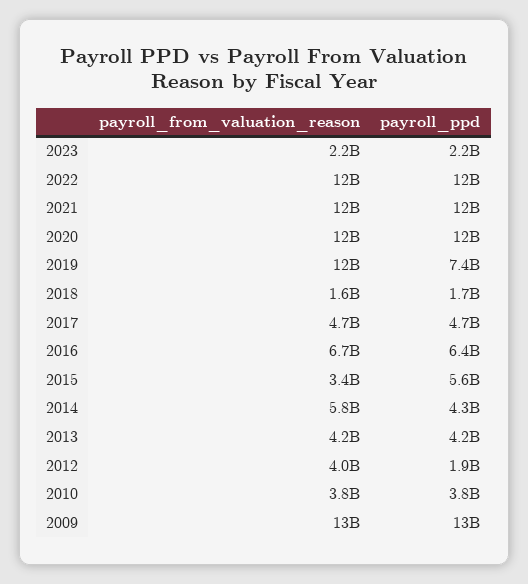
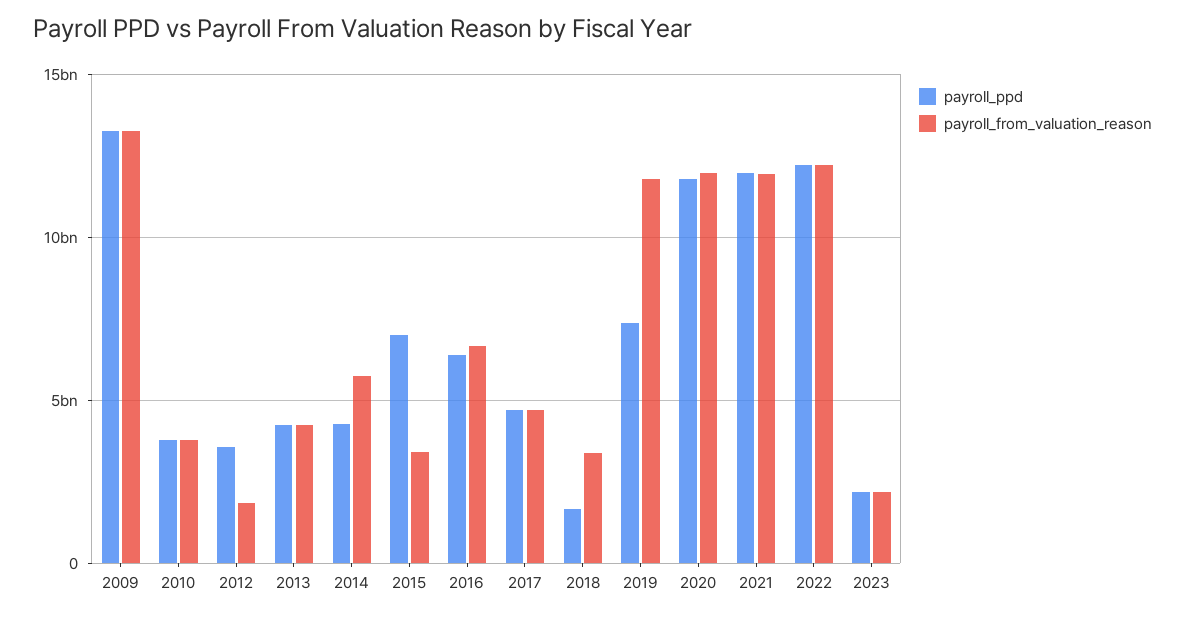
payroll_from_valuation_reason, 2018: 1600000000 -> 3500000000
payroll_ppd, 2015: 5600000000 -> 7000000000
payroll_from_valuation_reason, 2012: 4000000000 -> 2000000000
payroll_ppd, 2012: 1900000000 -> 3500000000

